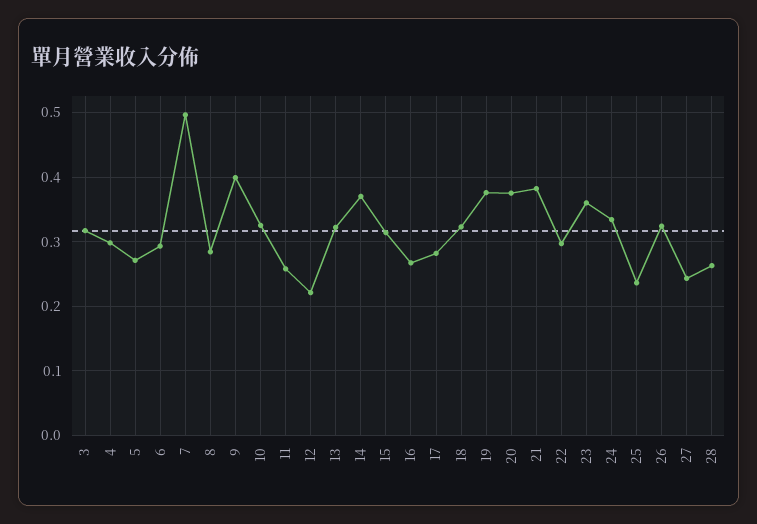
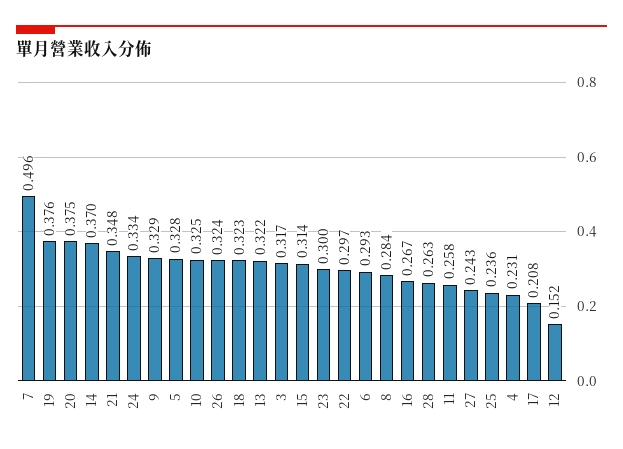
4: 0.3 -> 0.231
5: 0.27 -> 0.328
9: 0.4 -> 0.329
12: 0.22 -> 0.152
17: 0.28 -> 0.208
21: 0.38 -> 0.348
23: 0.36 -> 0.3

